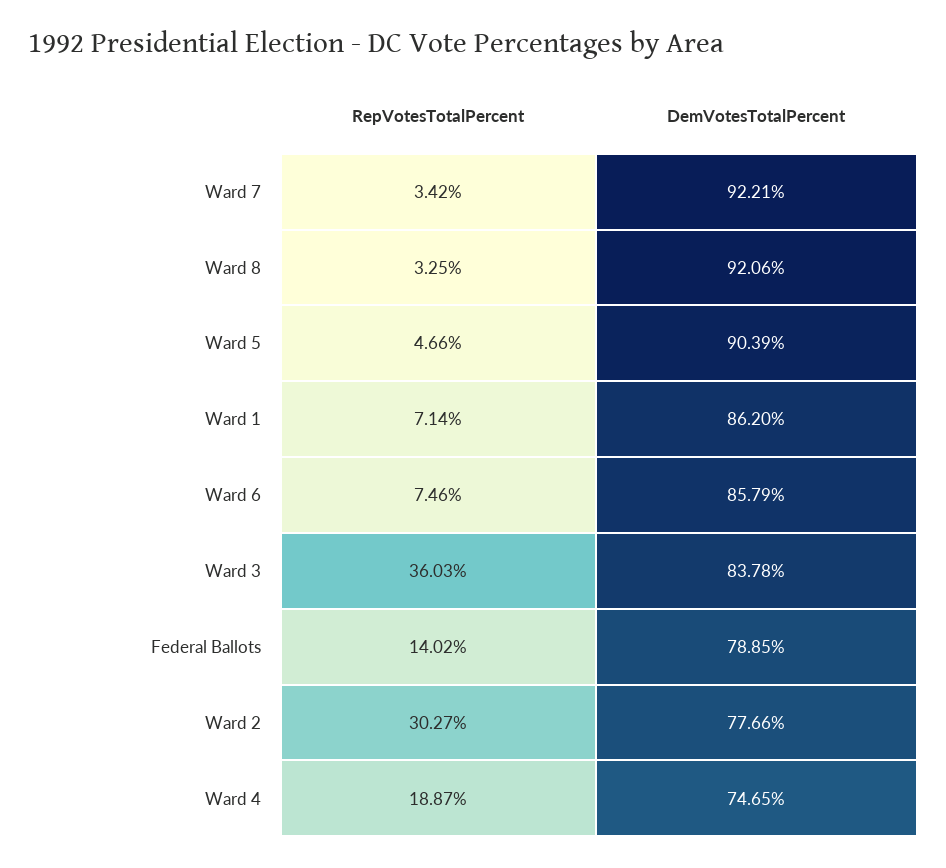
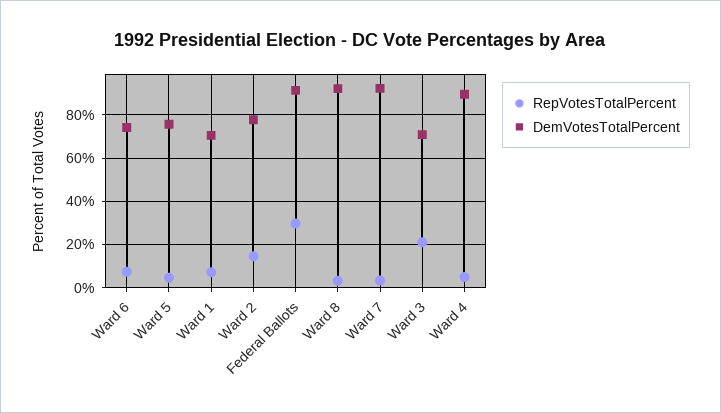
DemVotesTotalPercent, Ward 5: 90.39 -> 75
DemVotesTotalPercent, Ward 1: 86.2 -> 70
DemVotesTotalPercent, Ward 6: 85.79 -> 75
RepVotesTotalPercent, Ward 3: 36.03 -> 20
DemVotesTotalPercent, Ward 3: 83.78 -> 70
RepVotesTotalPercent, Federal Ballots: 14.02 -> 30
DemVotesTotalPercent, Federal Ballots: 78.85 -> 90
RepVotesTotalPercent, Ward 2: 30.27 -> 15
RepVotesTotalPercent, Ward 4: 18.87 -> 5
DemVotesTotalPercent, Ward 4: 74.65 -> 90

